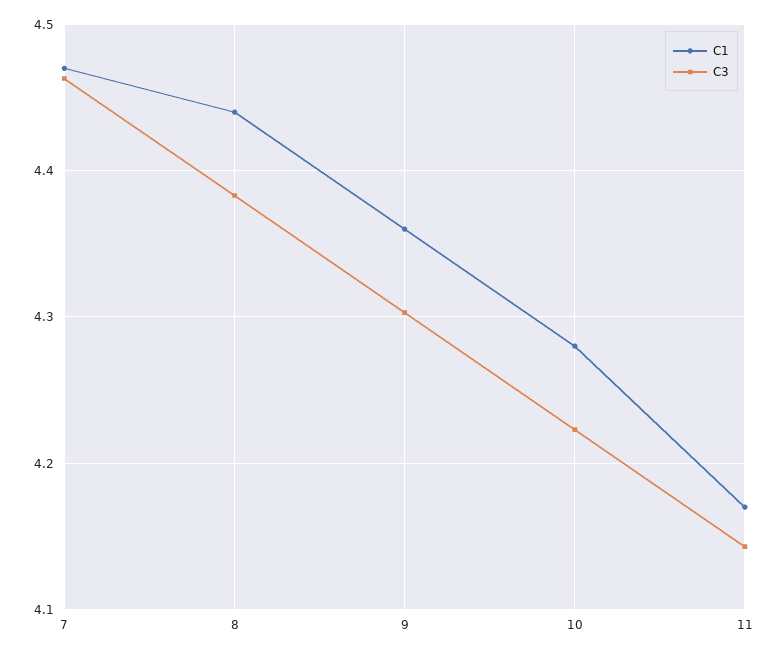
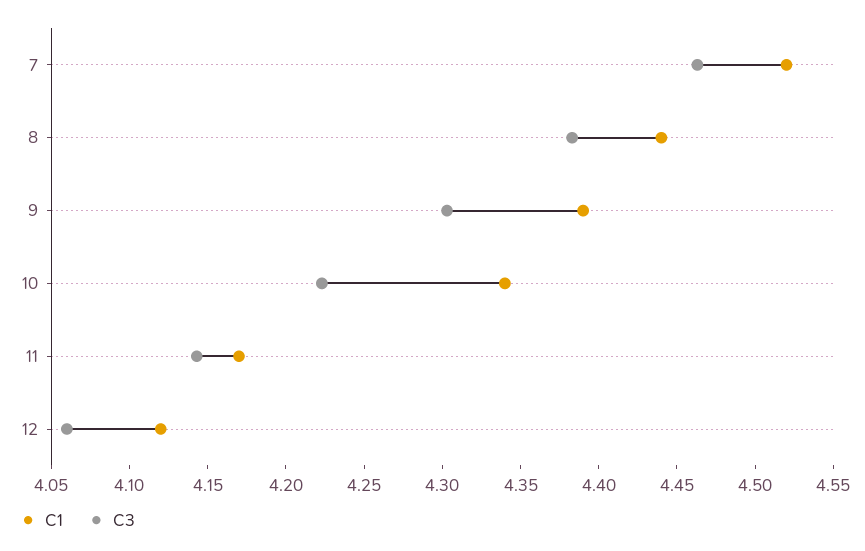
C1, 7: 4.47 -> 4.52
C1, 9: 4.36 -> 4.39
C1, 10: 4.28 -> 4.34
C1, 12: none -> 4.12
C3, 12: none -> 4.06

